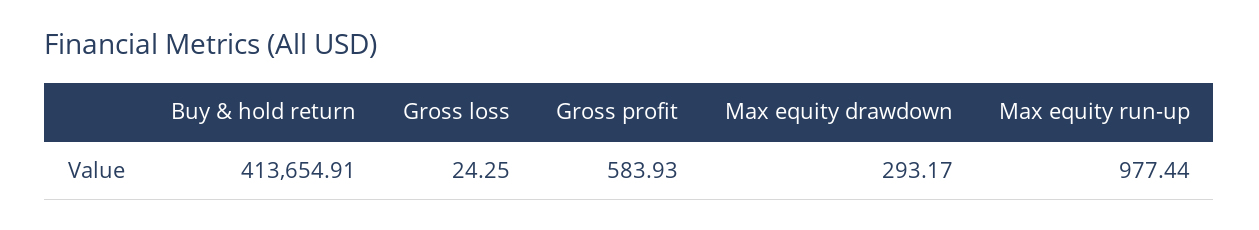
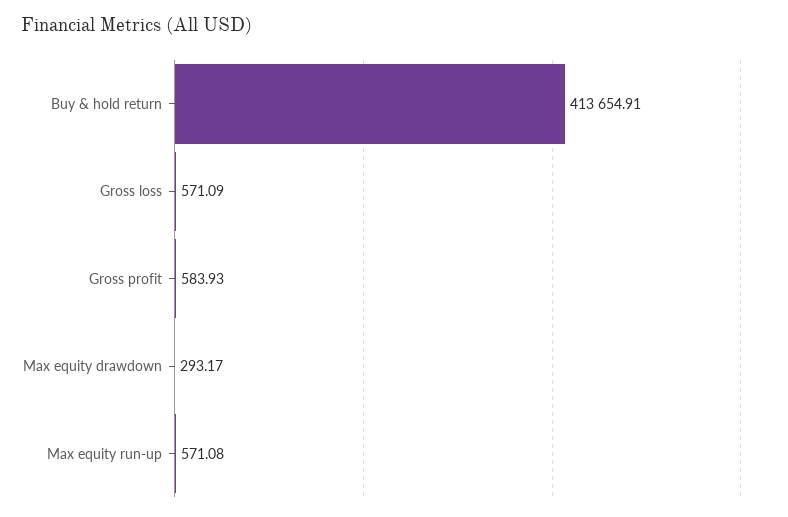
Gross loss: 24.25 -> 571.09
Max equity run-up: 977.44 -> 571.08

